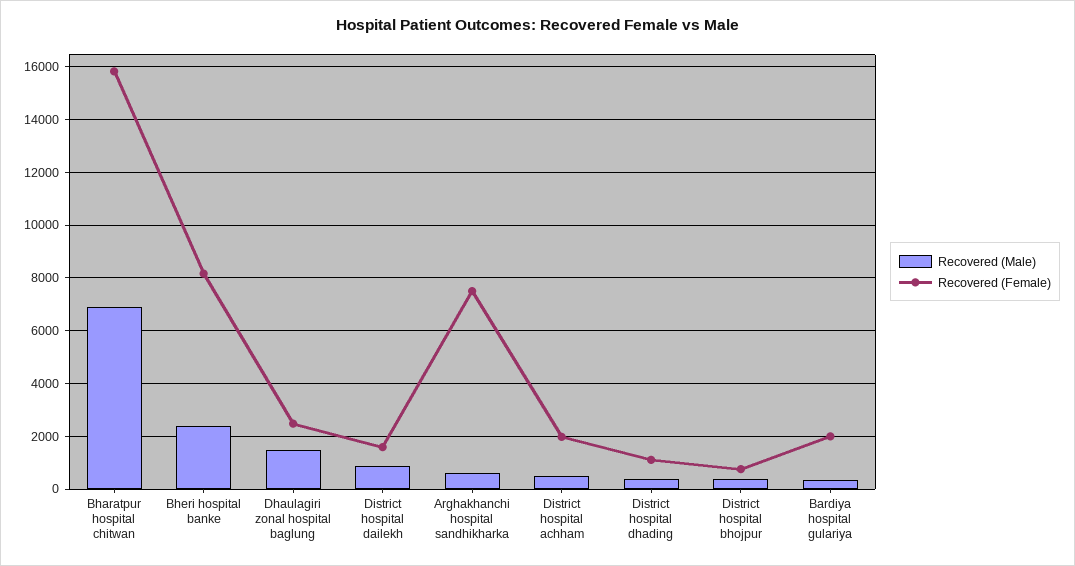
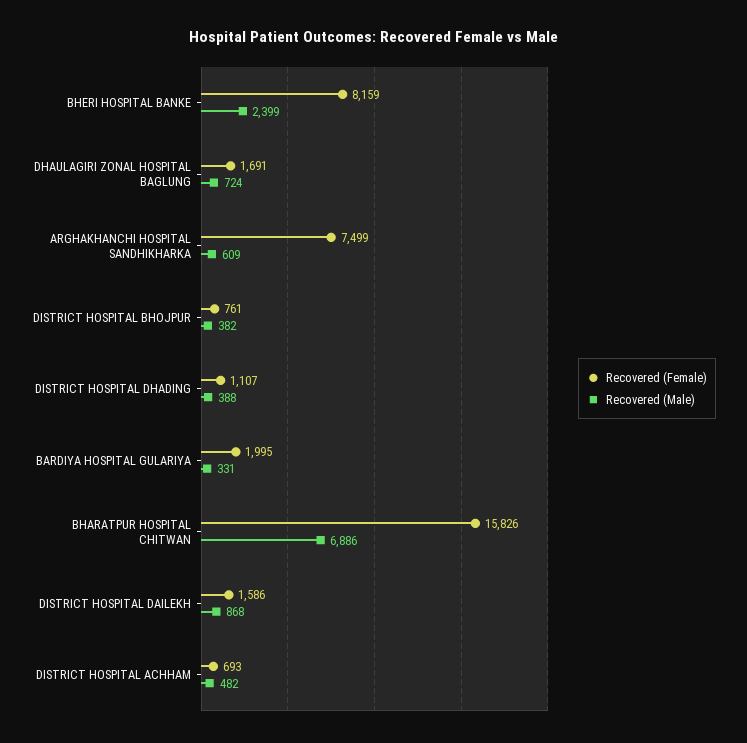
Recovered (Male), Dhaulagiri zonal hospital baglung: 1500 -> 724
Recovered (Female), Dhaulagiri zonal hospital baglung: 2500 -> 1691
Recovered (Female), District hospital achham: 2000 -> 693

